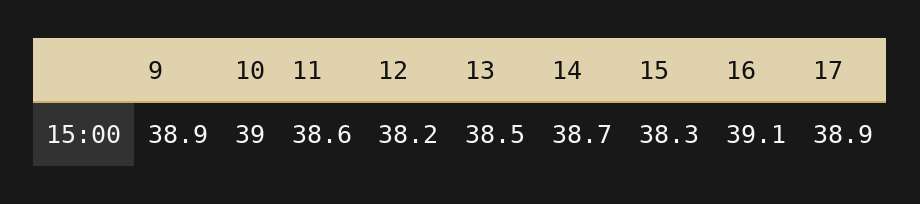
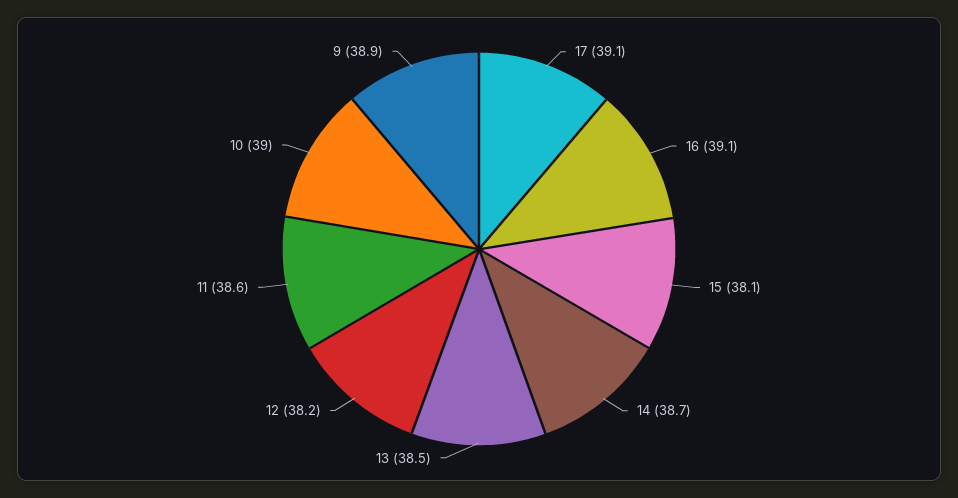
15: 38.3 -> 38.1
17: 38.9 -> 39.1

